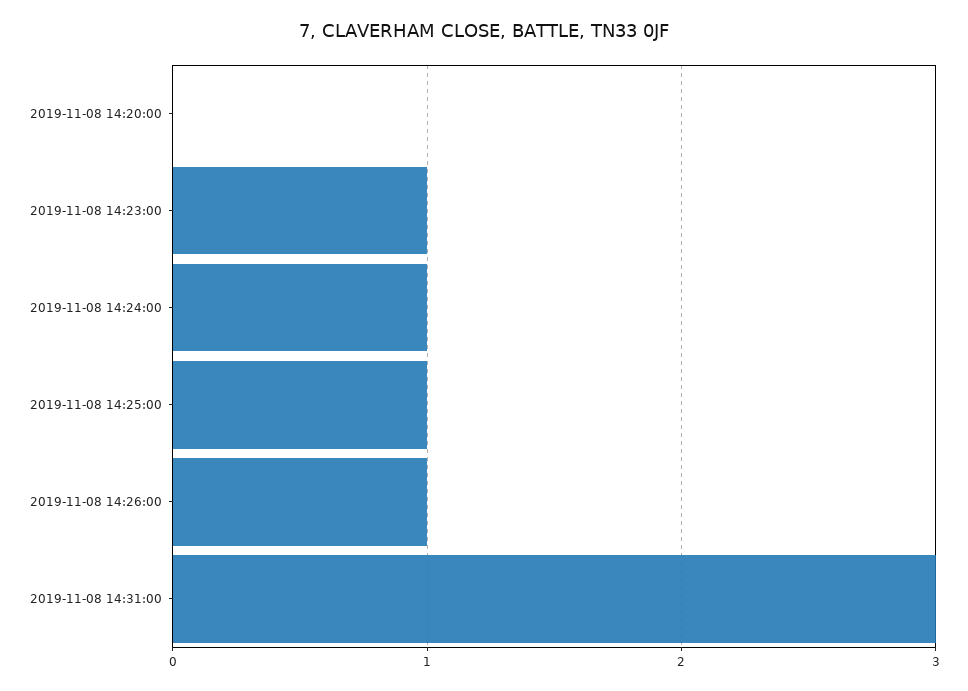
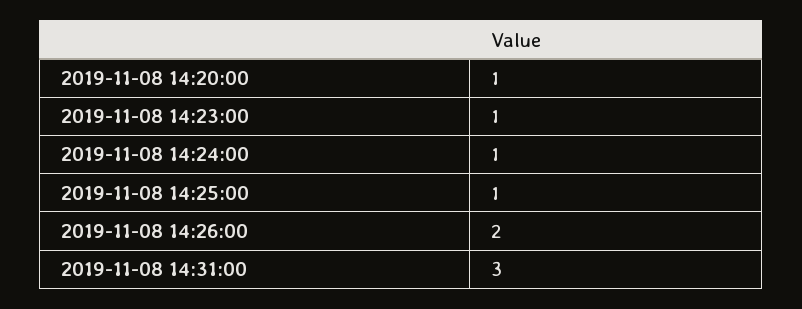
2019-11-08 14:20:00: 0 -> 1
2019-11-08 14:26:00: 1 -> 2

